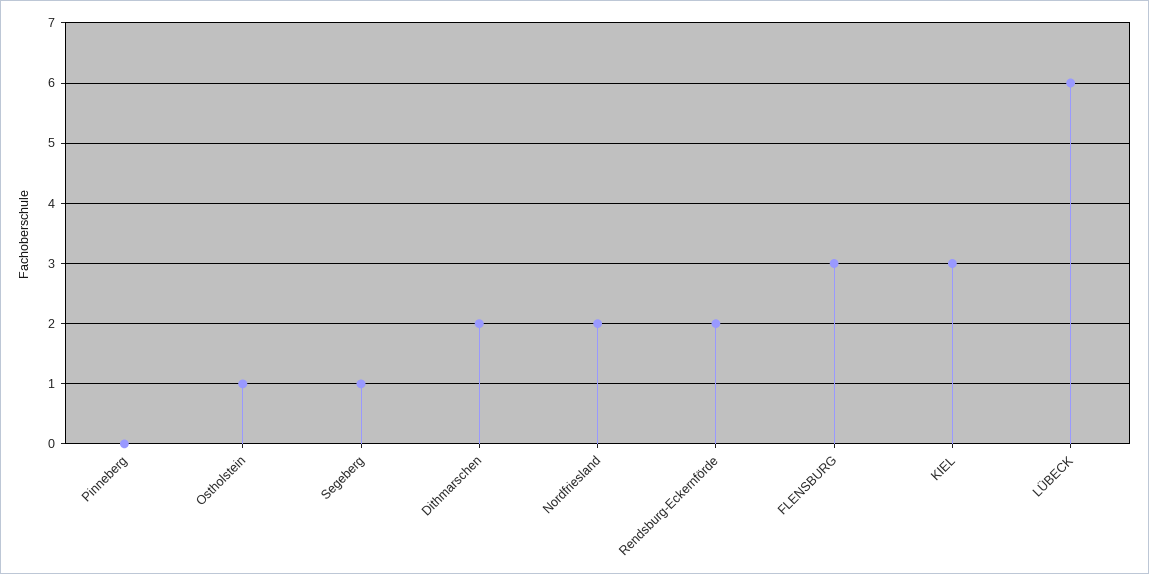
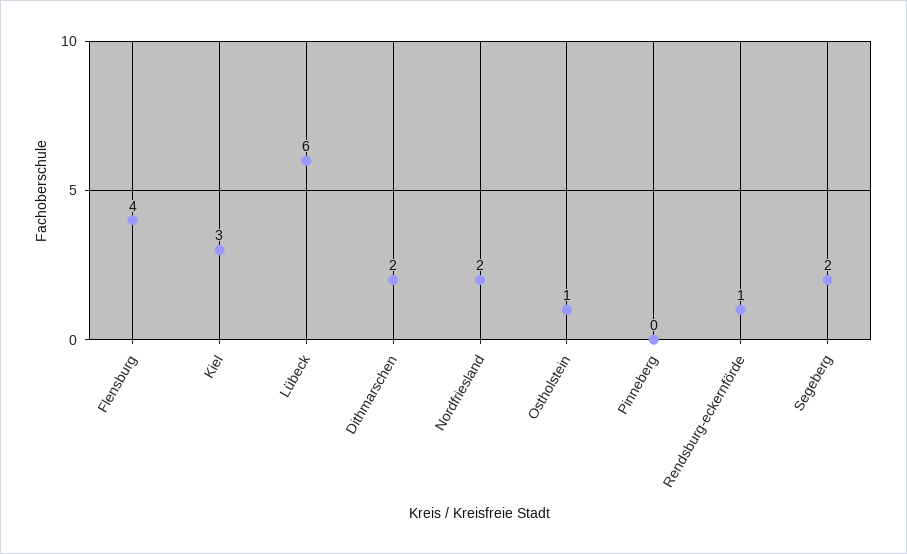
Segeberg: 1 -> 2
Rendsburg-Eckernförde: 2 -> 1
FLENSBURG: 3 -> 4

